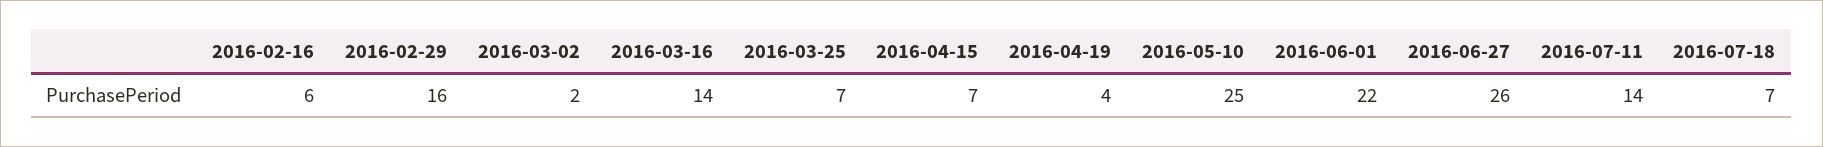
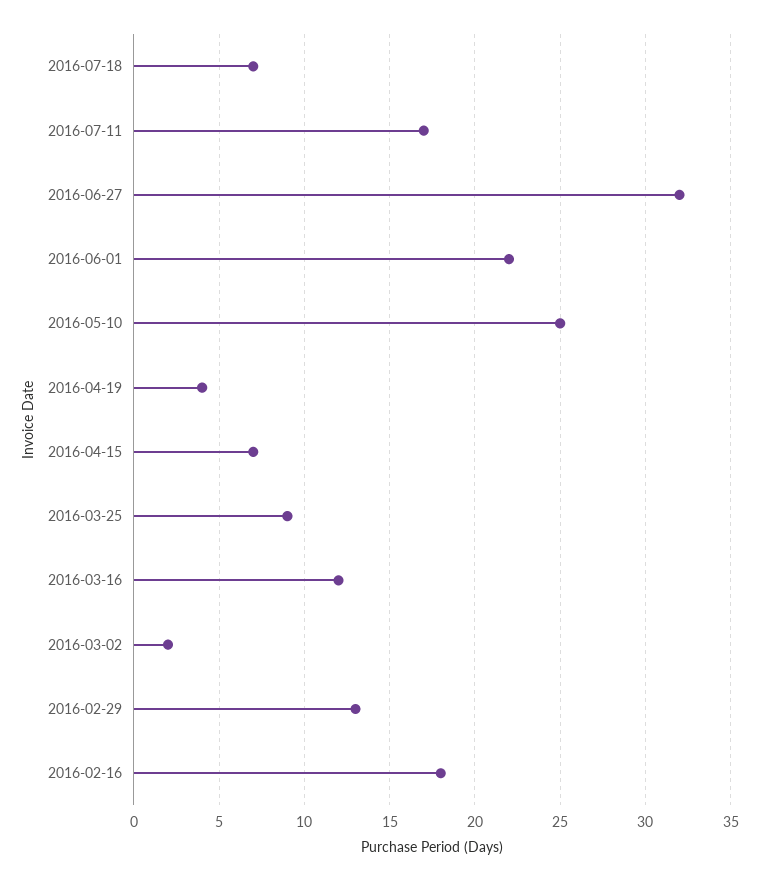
2016-02-16: 6 -> 18
2016-02-29: 16 -> 13
2016-03-16: 14 -> 12
2016-03-25: 7 -> 9
2016-06-27: 26 -> 32
2016-07-11: 14 -> 17

